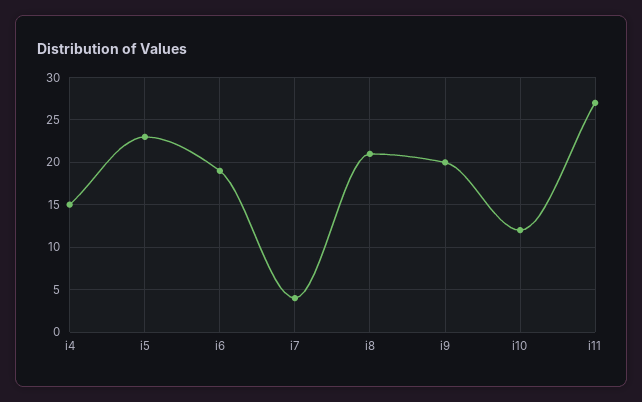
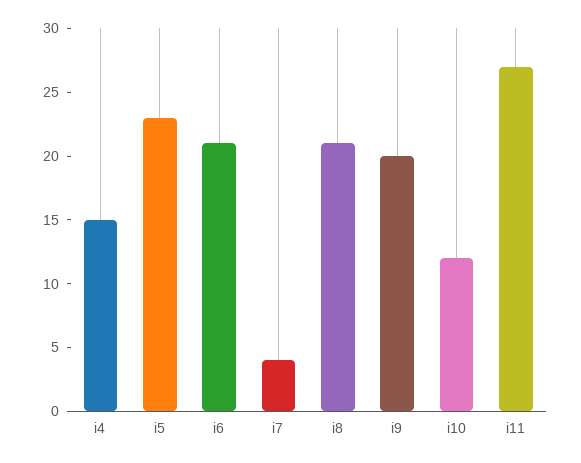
i6: 19 -> 21

